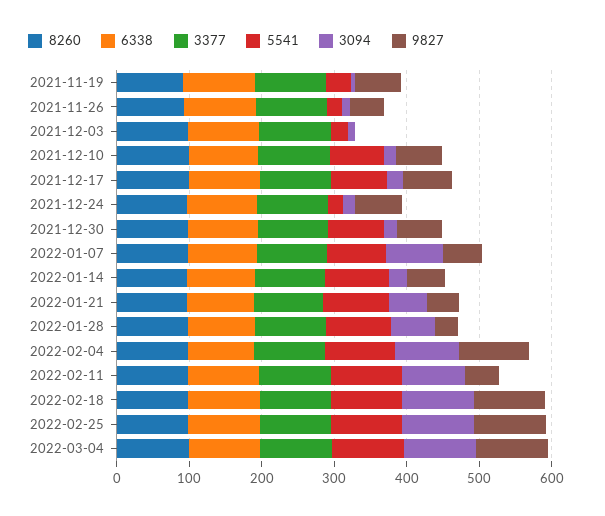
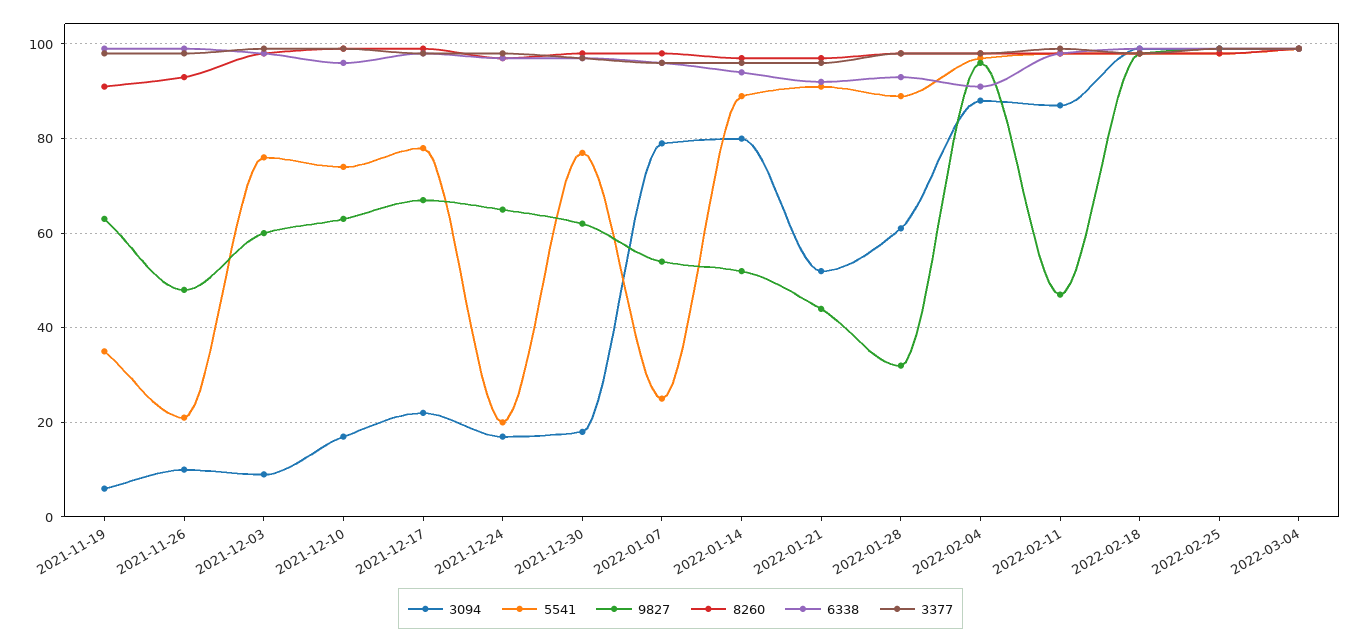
5541, 2021-12-03: 20 -> 75
9827, 2021-12-03: 0 -> 60
5541, 2022-01-07: 80 -> 25
3094, 2022-01-14: 20 -> 80

